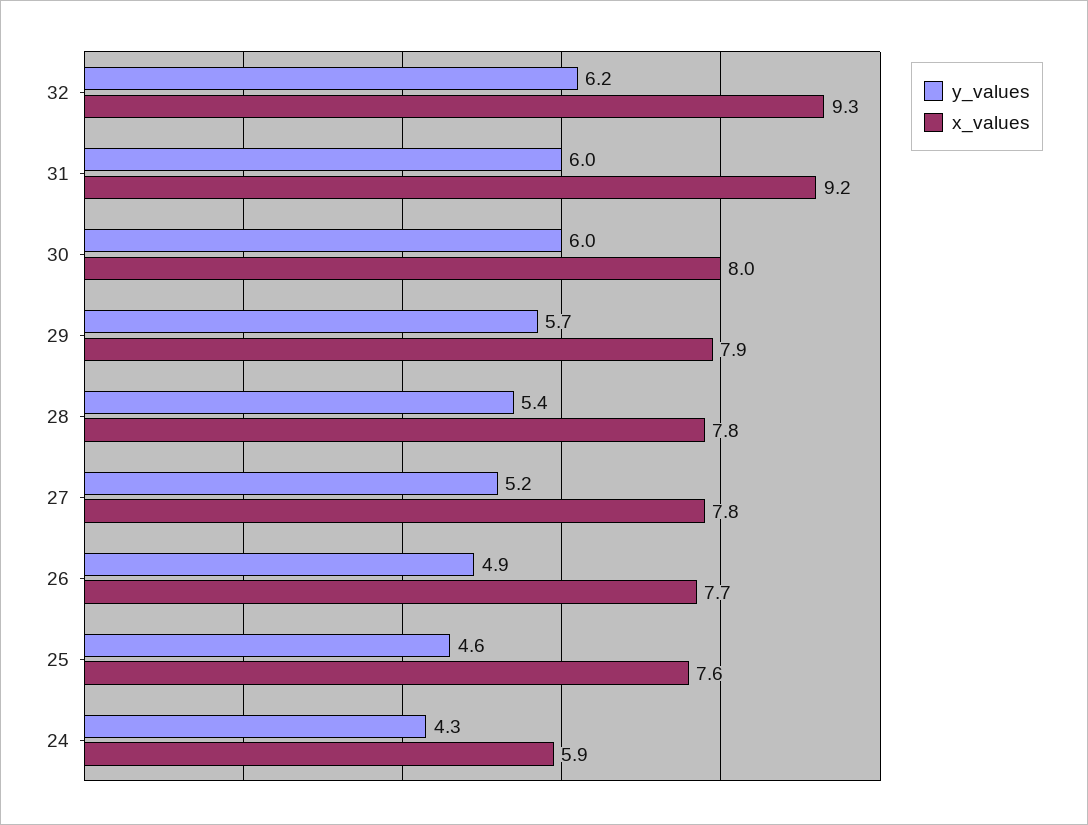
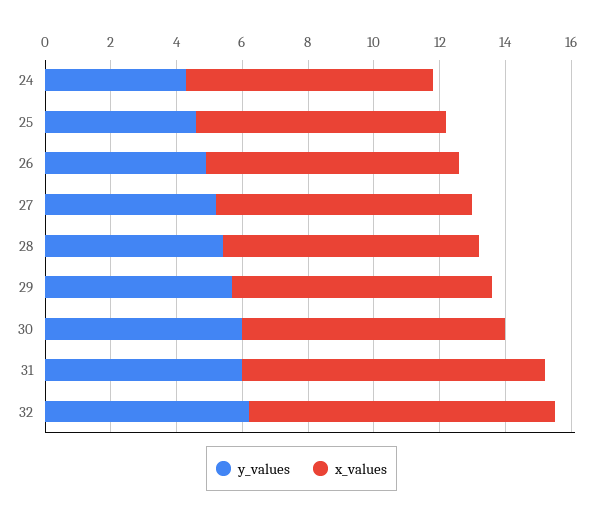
x_values, 24: 5.9 -> 7.5

